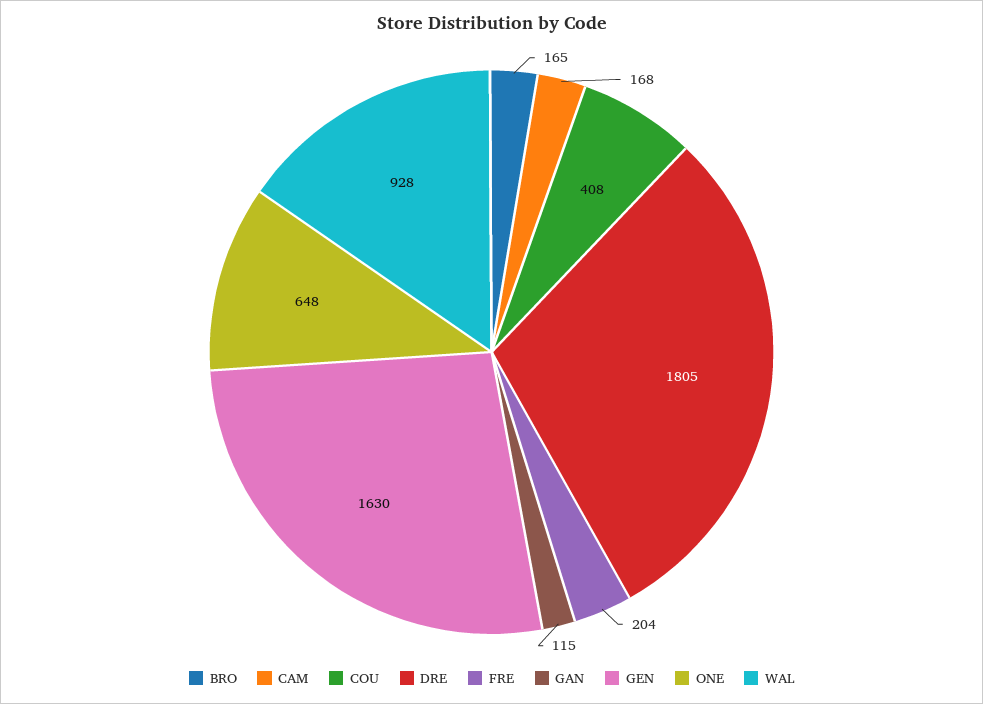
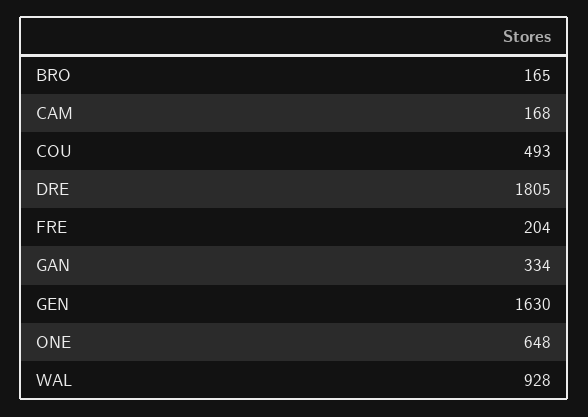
COU: 408 -> 493
GAN: 115 -> 334

